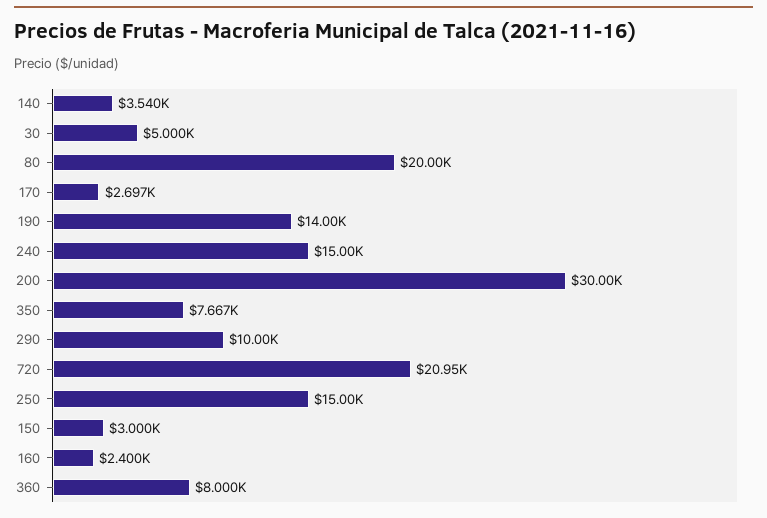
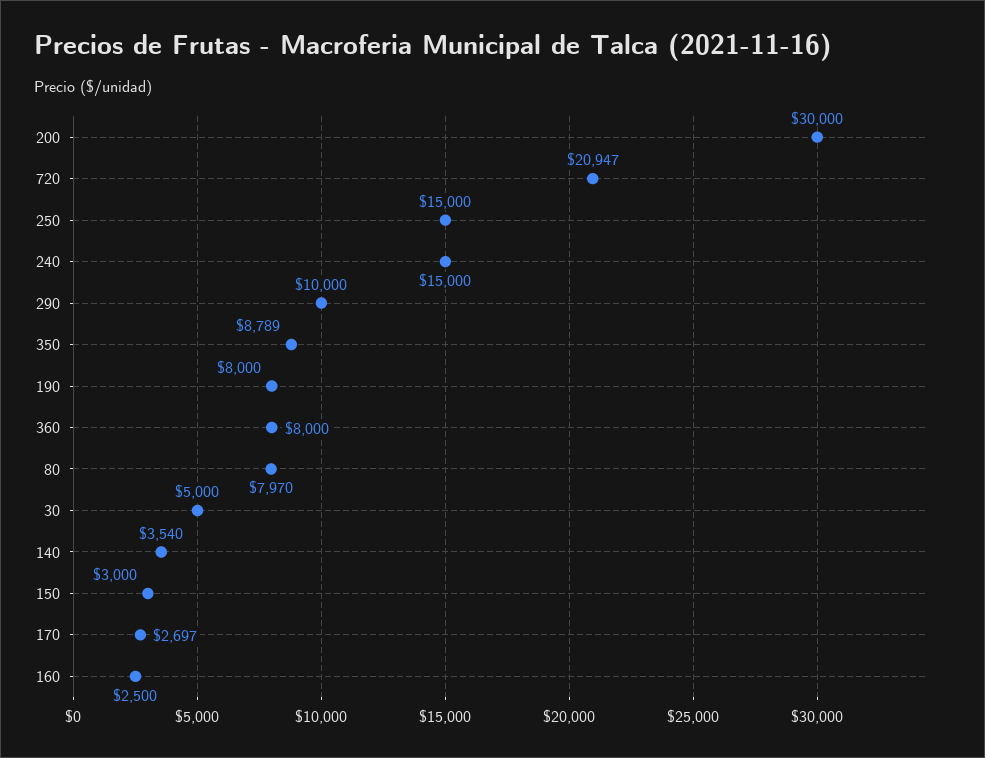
80: 20000 -> 7970
190: 14000 -> 8000
350: 7667 -> 8789
160: 2400 -> 2500

